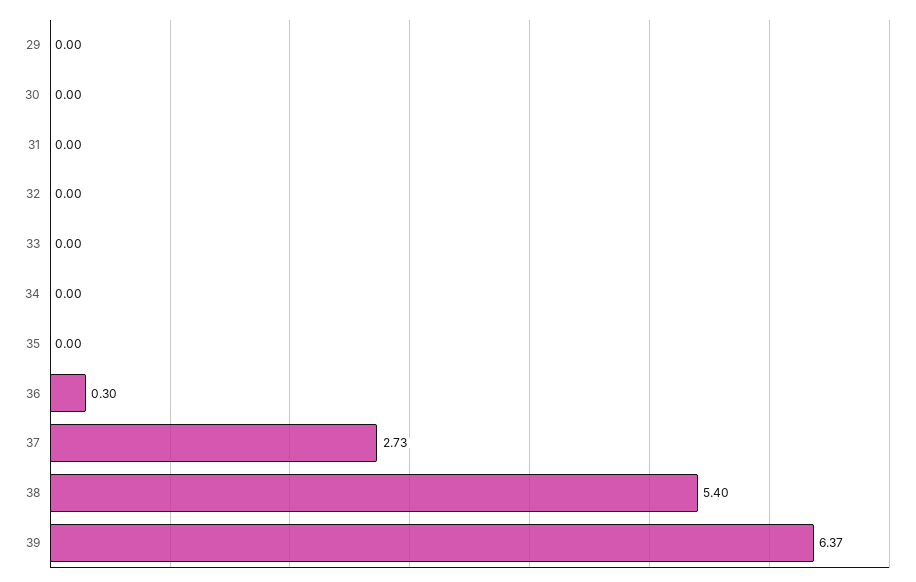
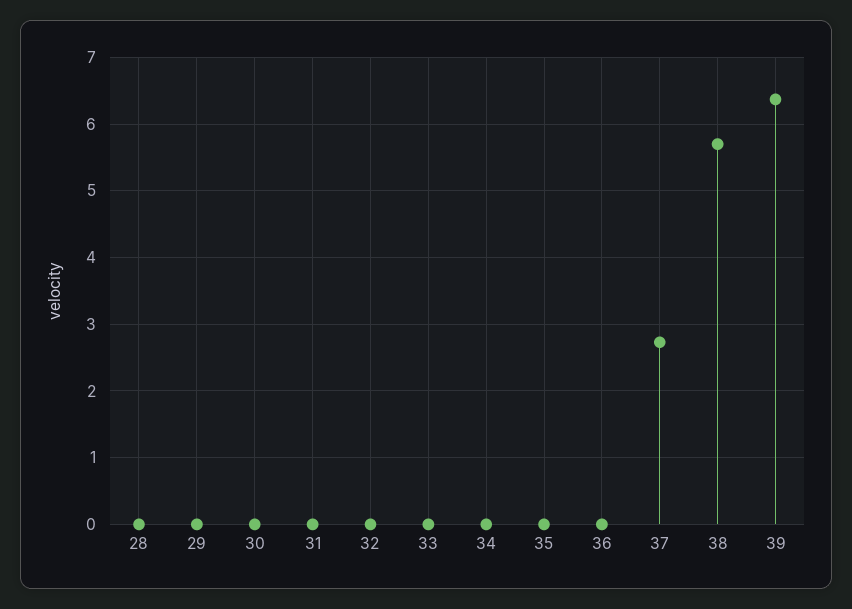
36: 0.3 -> 0
38: 5.4 -> 5.7
28: none -> 0

